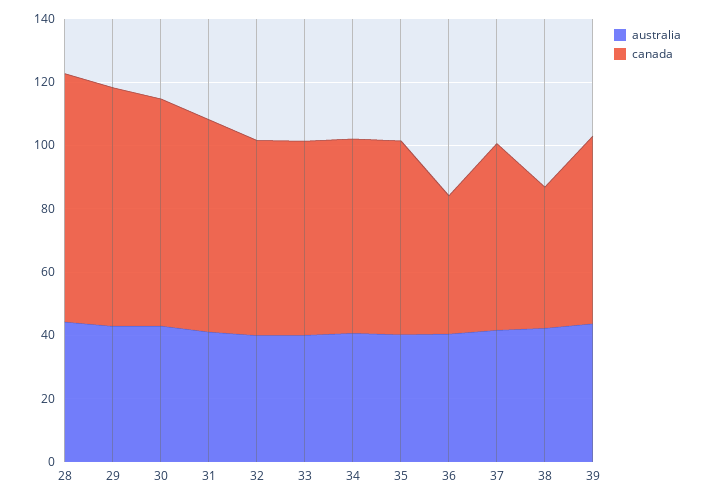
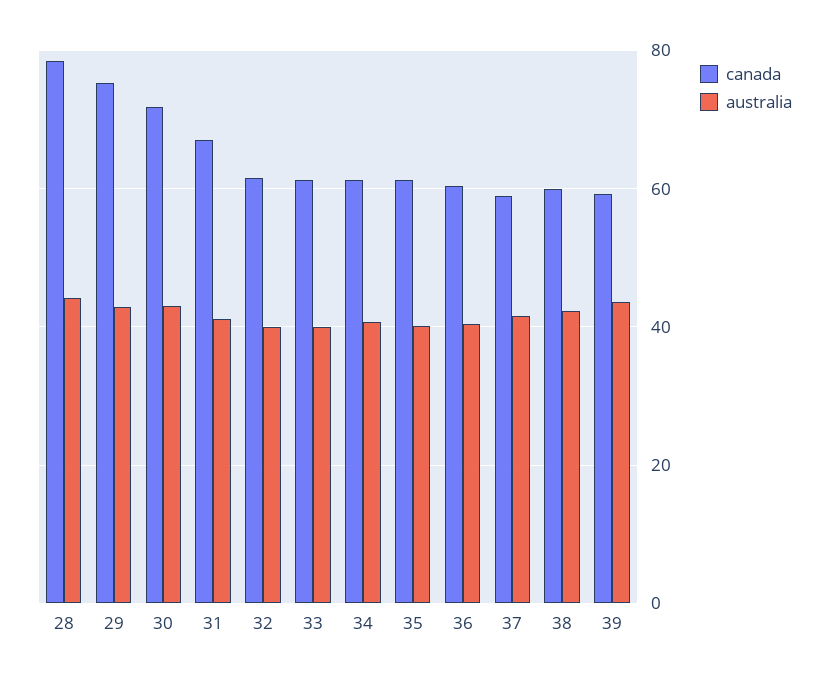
canada, 36: 45 -> 60
canada, 38: 45 -> 60

